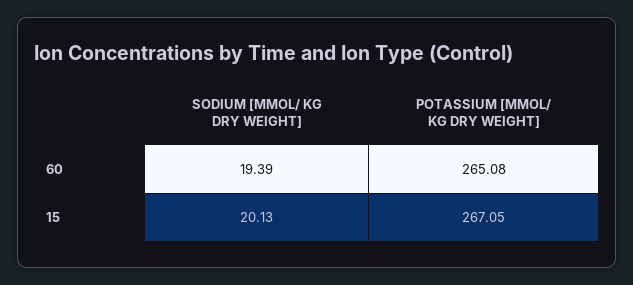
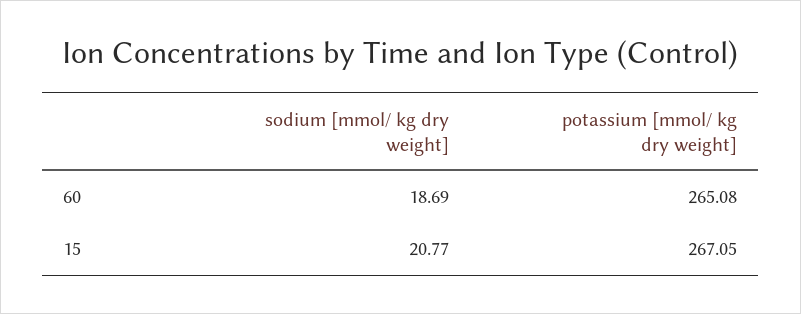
SODIUM [MMOL/ KG DRY WEIGHT], 60: 19.39 -> 18.69
SODIUM [MMOL/ KG DRY WEIGHT], 15: 20.13 -> 20.77

